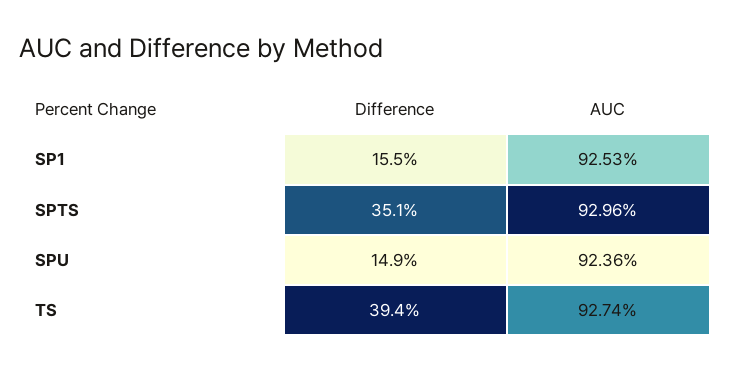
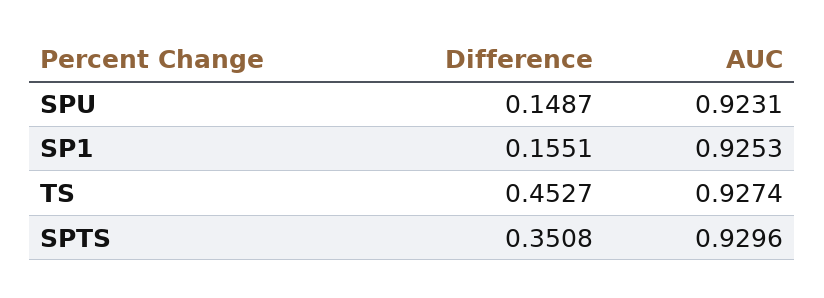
AUC, SPU: 0.9236 -> 0.9231
Difference, TS: 0.394 -> 0.4527

